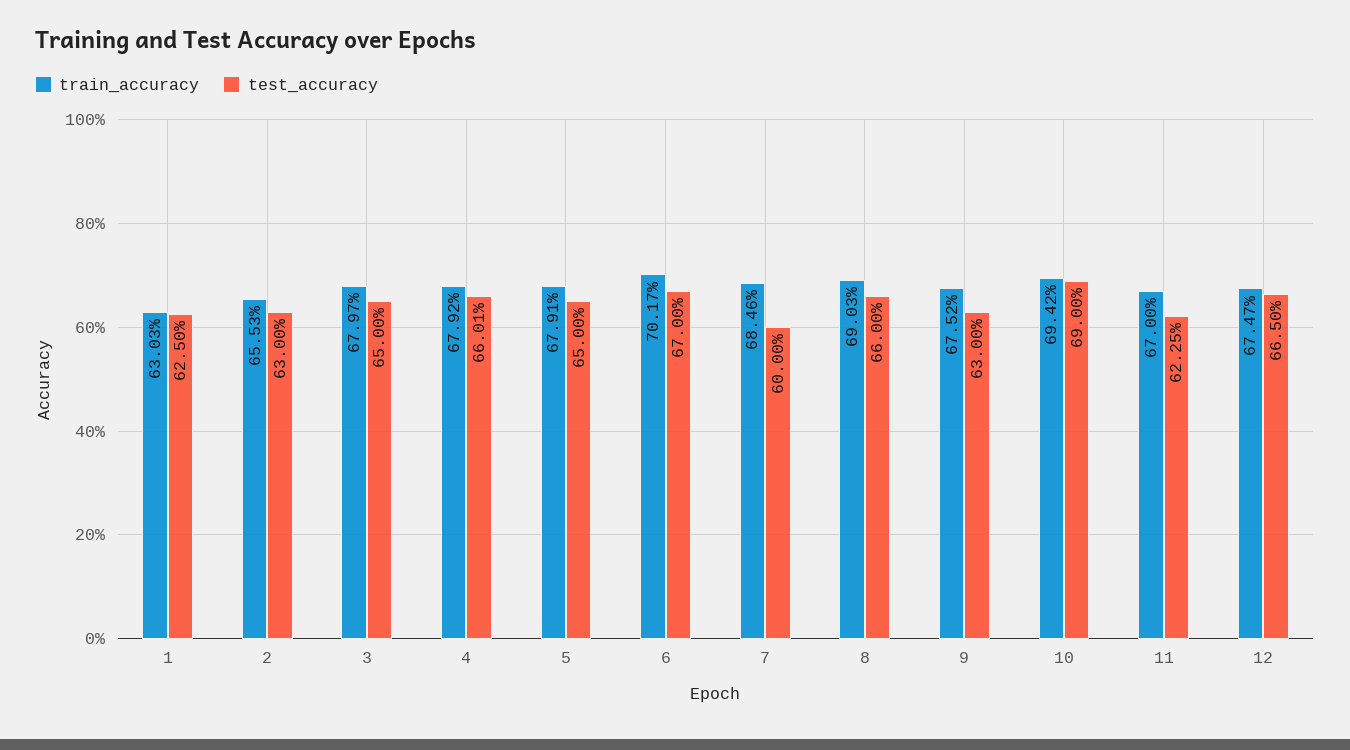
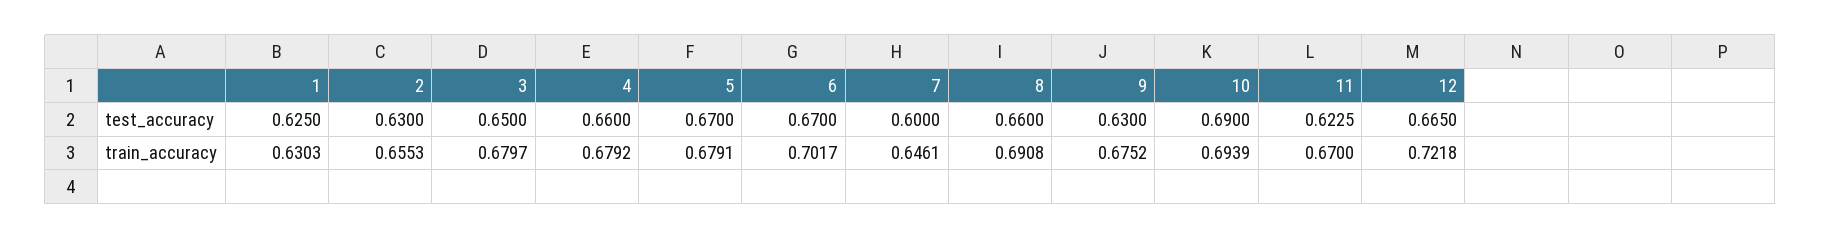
test_accuracy, 4: 0.6601 -> 0.66
test_accuracy, 5: 0.65 -> 0.67
train_accuracy, 7: 0.6846 -> 0.6461
train_accuracy, 8: 0.6903 -> 0.6908
train_accuracy, 10: 0.6942 -> 0.6939
train_accuracy, 12: 0.6747 -> 0.7218

